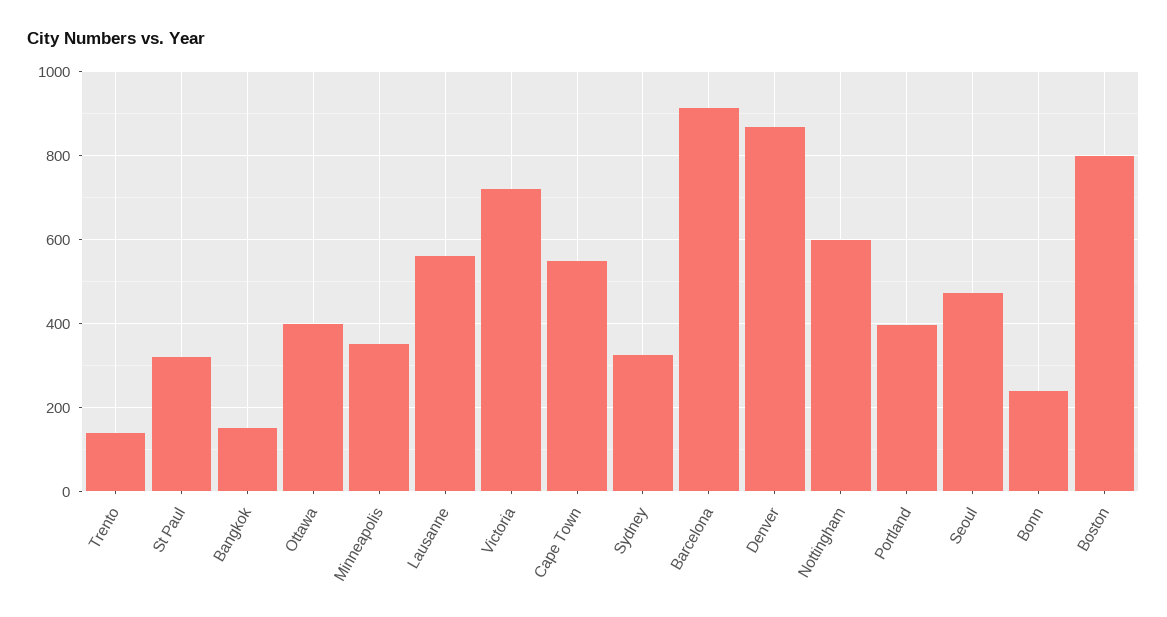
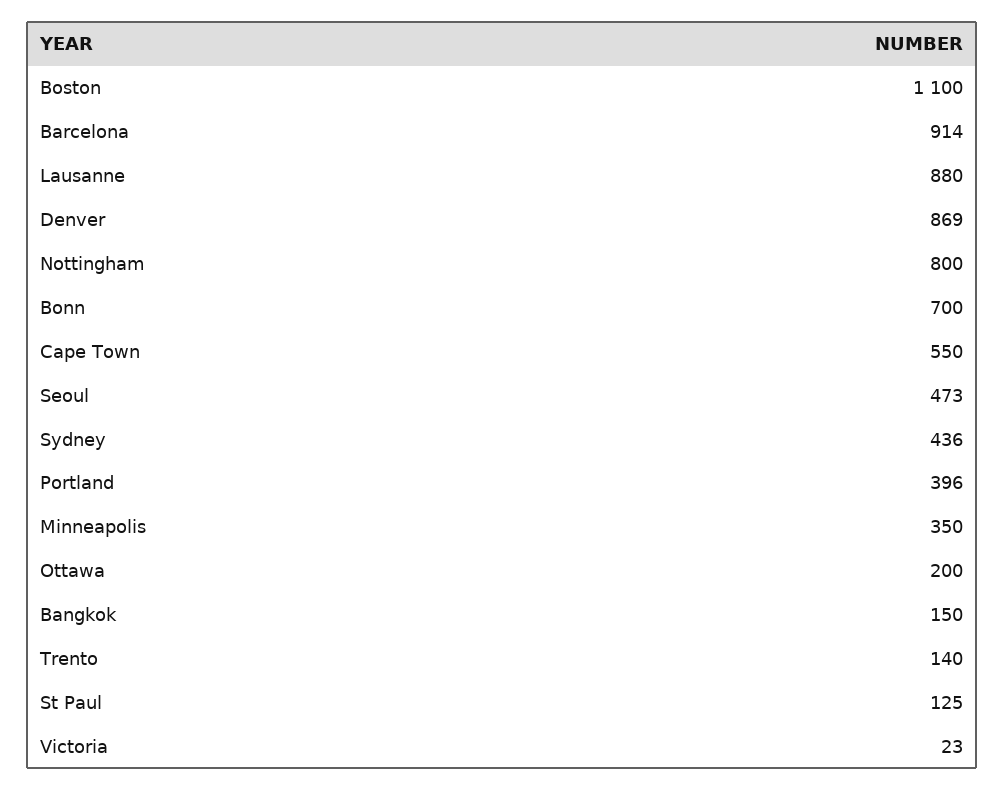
St Paul: 320 -> 125
Ottawa: 400 -> 200
Lausanne: 560 -> 880
Victoria: 720 -> 23
Sydney: 320 -> 436
Nottingham: 600 -> 800
Bonn: 240 -> 700
Boston: 800 -> 1100

